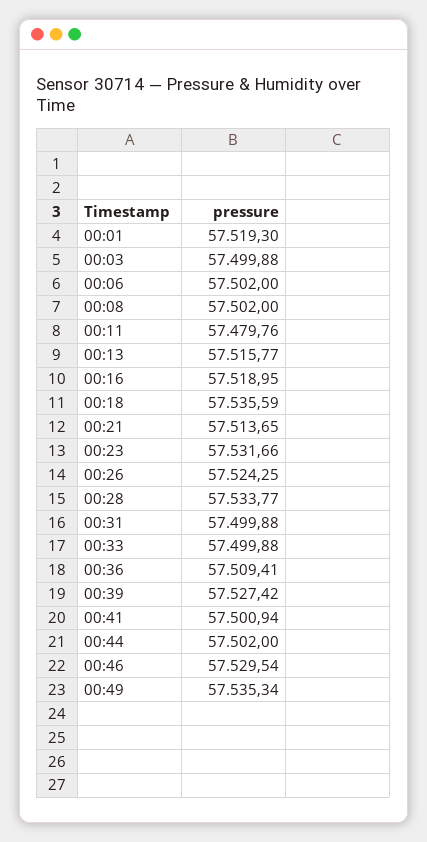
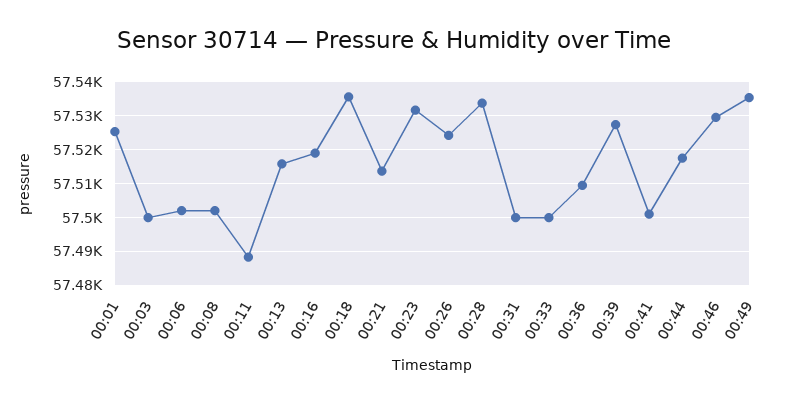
00:01: 57519.3 -> 57526
00:11: 57479.76 -> 57488
00:44: 57502 -> 57518

